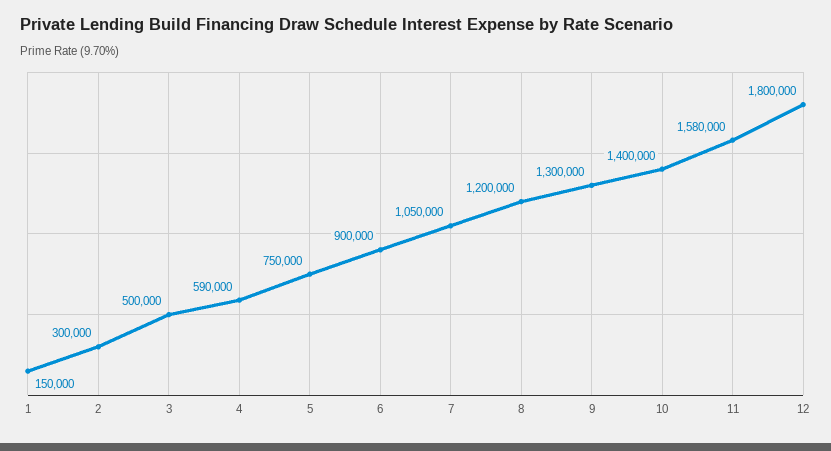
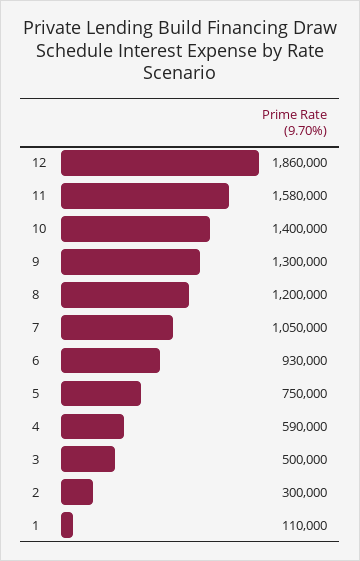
1: 150000 -> 110000
6: 900000 -> 930000
12: 1800000 -> 1860000

